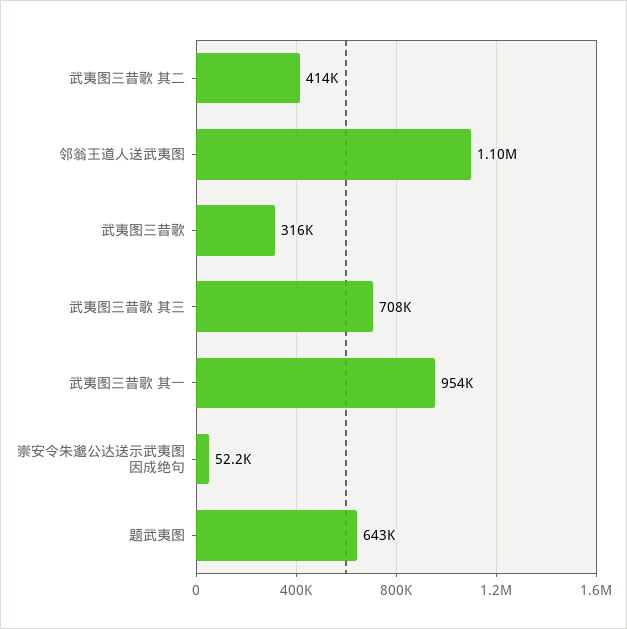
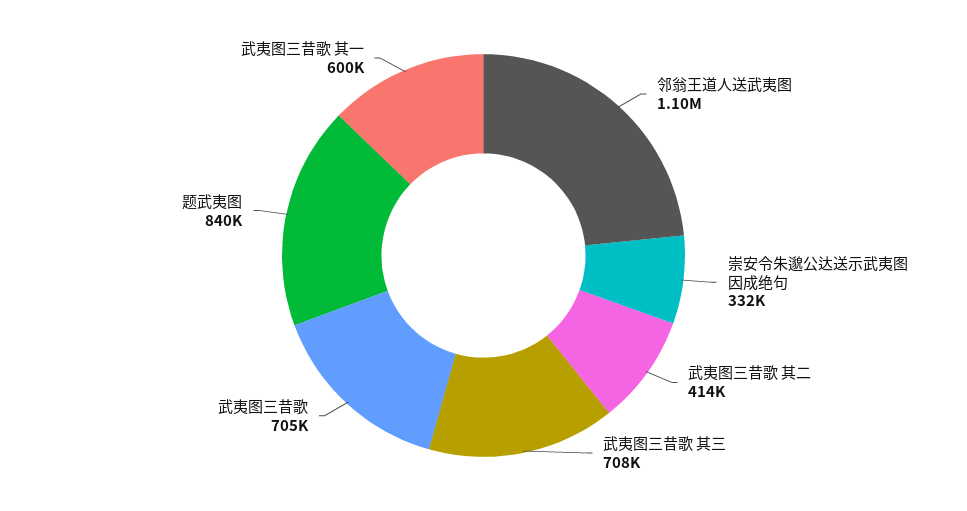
武夷图三昔歌: 316000 -> 705000
武夷图三昔歌 其一: 954000 -> 600000
崇安令朱邈公达送示武夷图因成绝句: 52200 -> 332000
题武夷图: 643000 -> 840000

